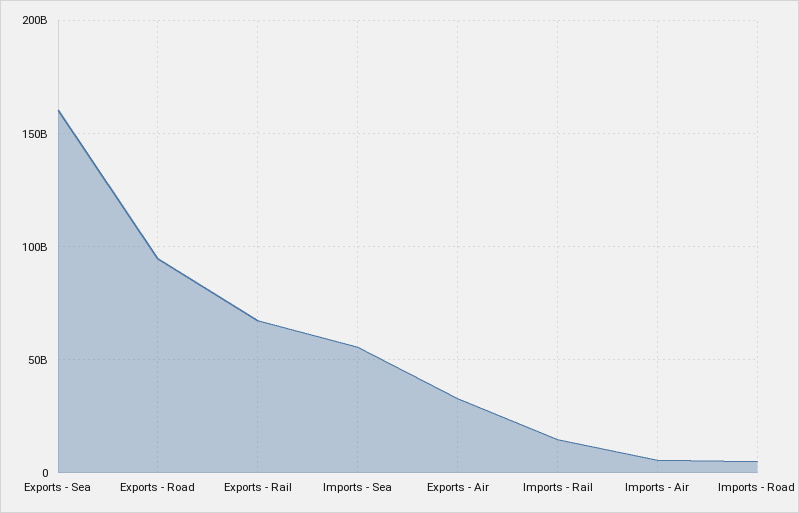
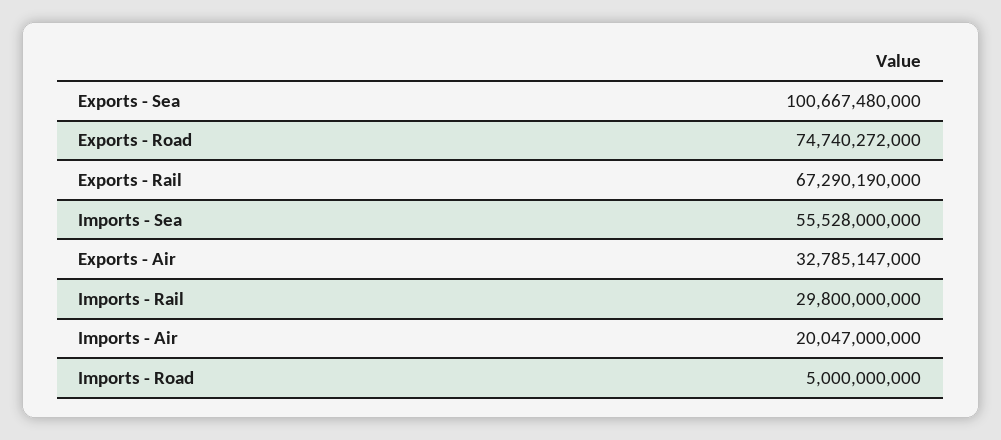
Exports - Sea: 160000000000 -> 100667480000
Exports - Road: 95000000000 -> 74740272000
Imports - Rail: 15000000000 -> 29800000000
Imports - Air: 5000000000 -> 20047000000

